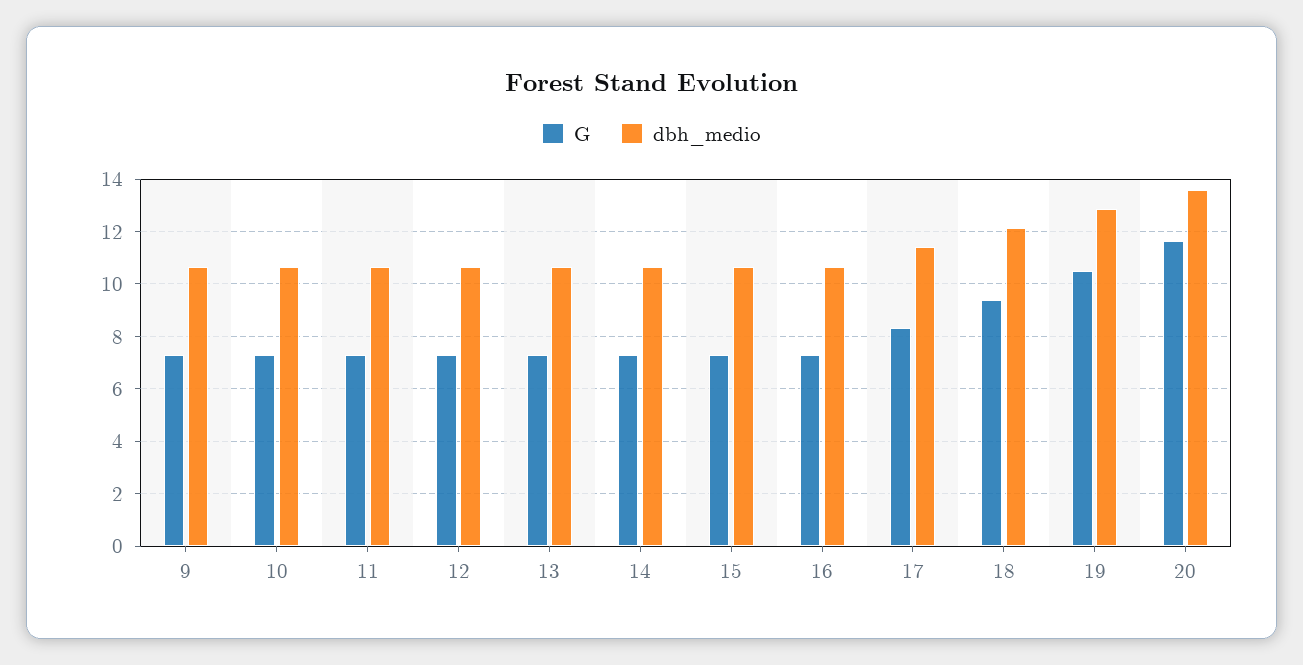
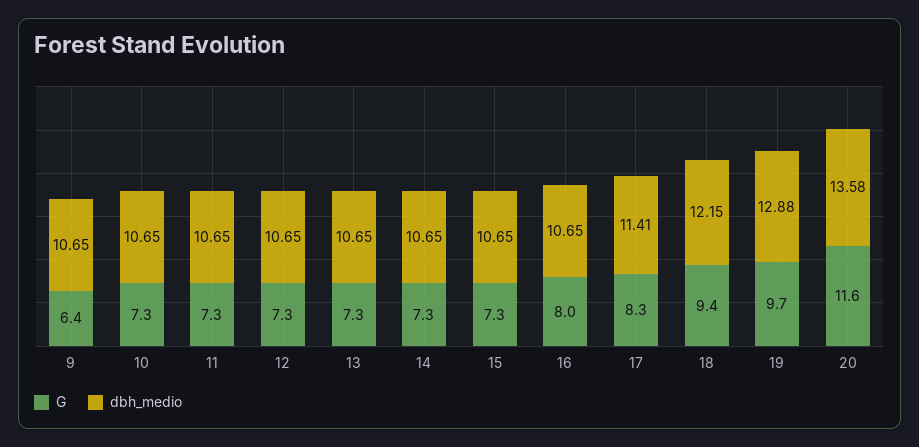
G, 9: 7.25 -> 6.4
G, 16: 7.25 -> 8
G, 19: 10.5 -> 9.7

